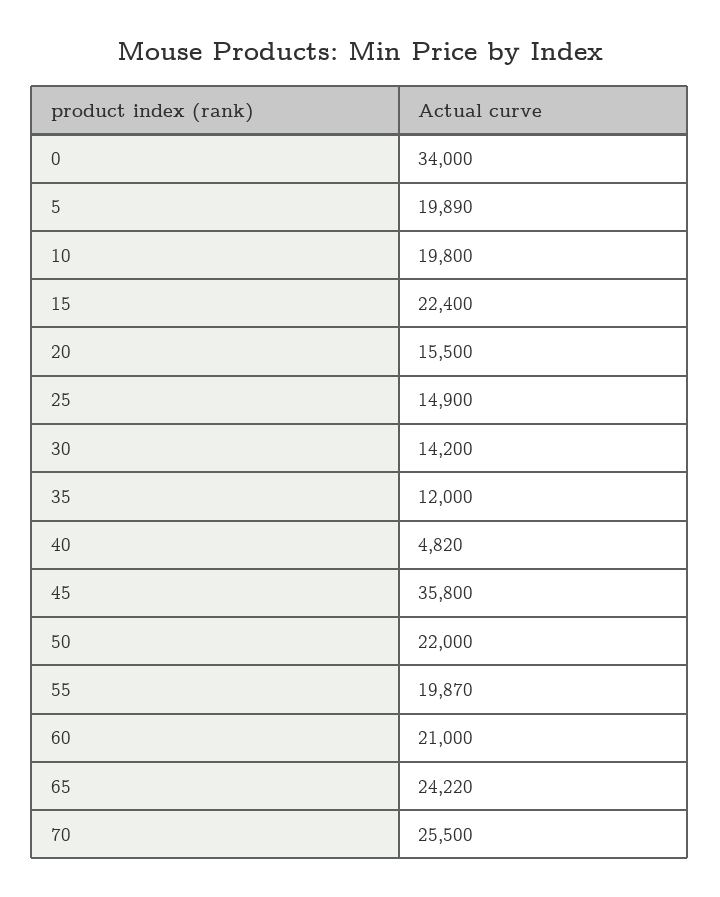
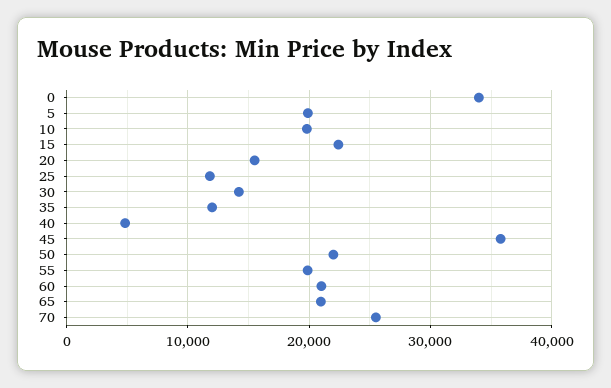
25: 14900 -> 12000
65: 24220 -> 21000

